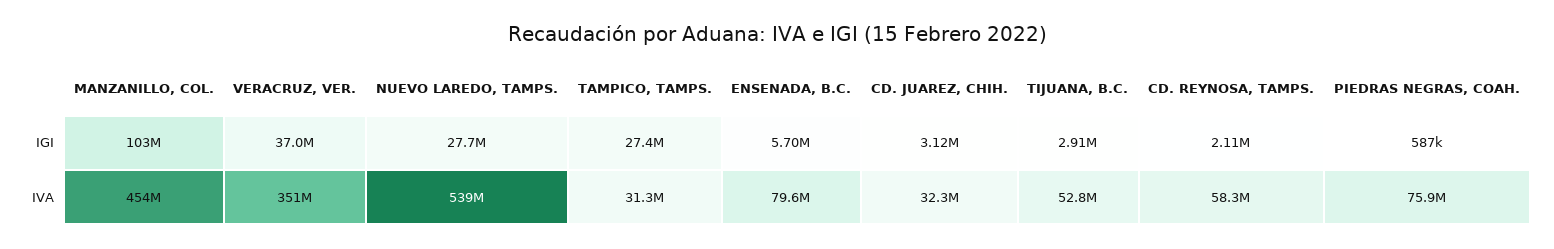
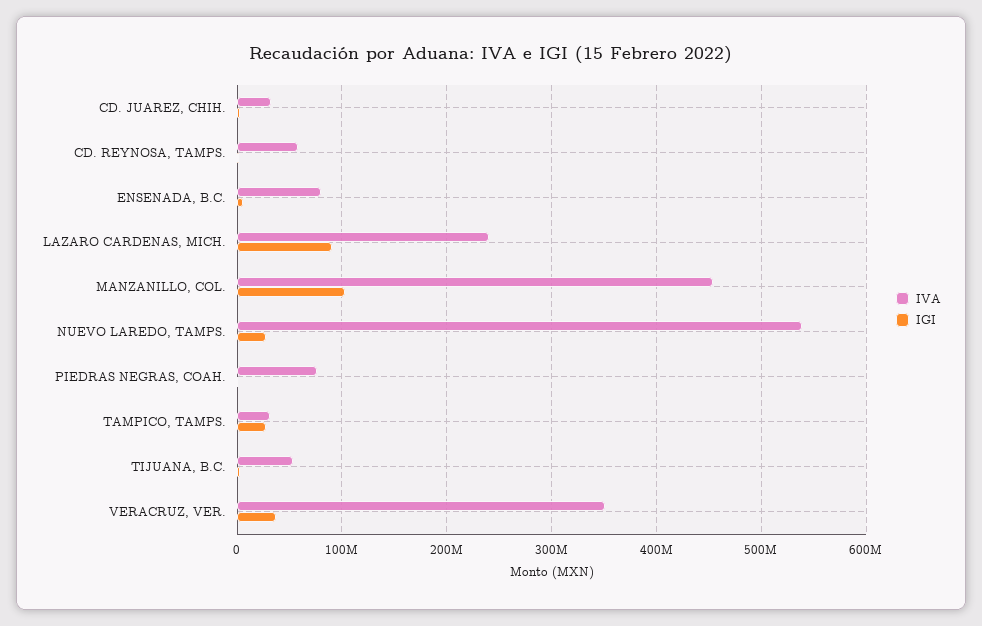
IVA, LAZARO CARDENAS, MICH.: none -> 240000000
IGI, LAZARO CARDENAS, MICH.: none -> 90000000

